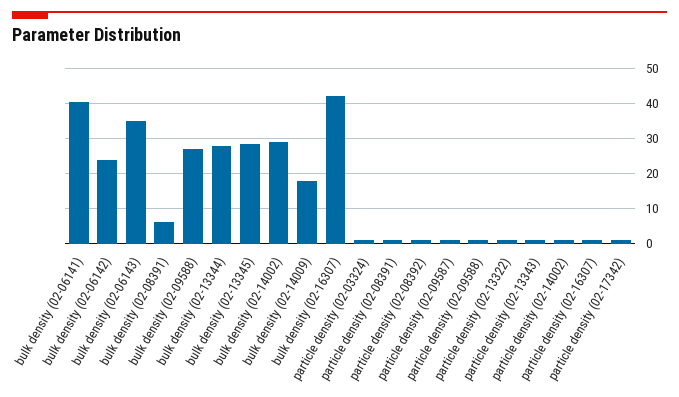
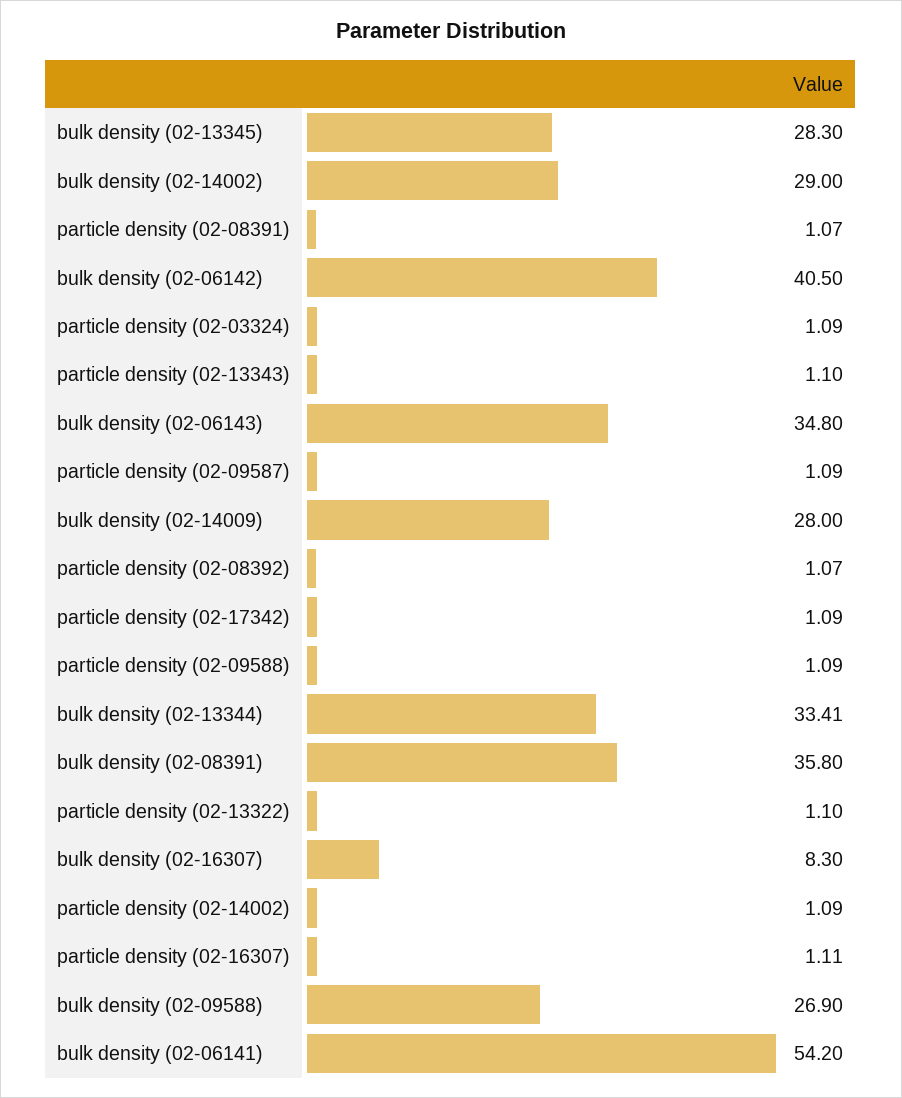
bulk density (02-06141): 40 -> 54.2
bulk density (02-06142): 24 -> 40.5
bulk density (02-08391): 6 -> 35.8
bulk density (02-13344): 28 -> 33.41
bulk density (02-14009): 18 -> 28
bulk density (02-16307): 42 -> 8.3

